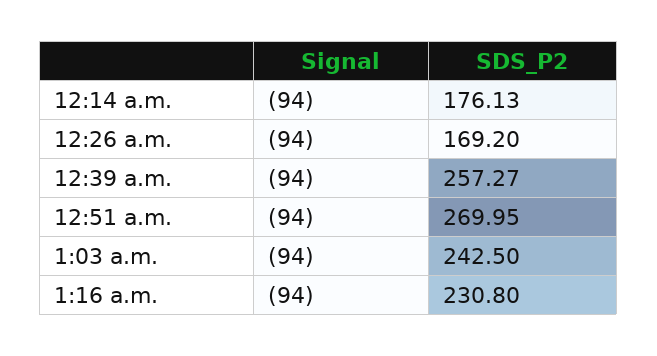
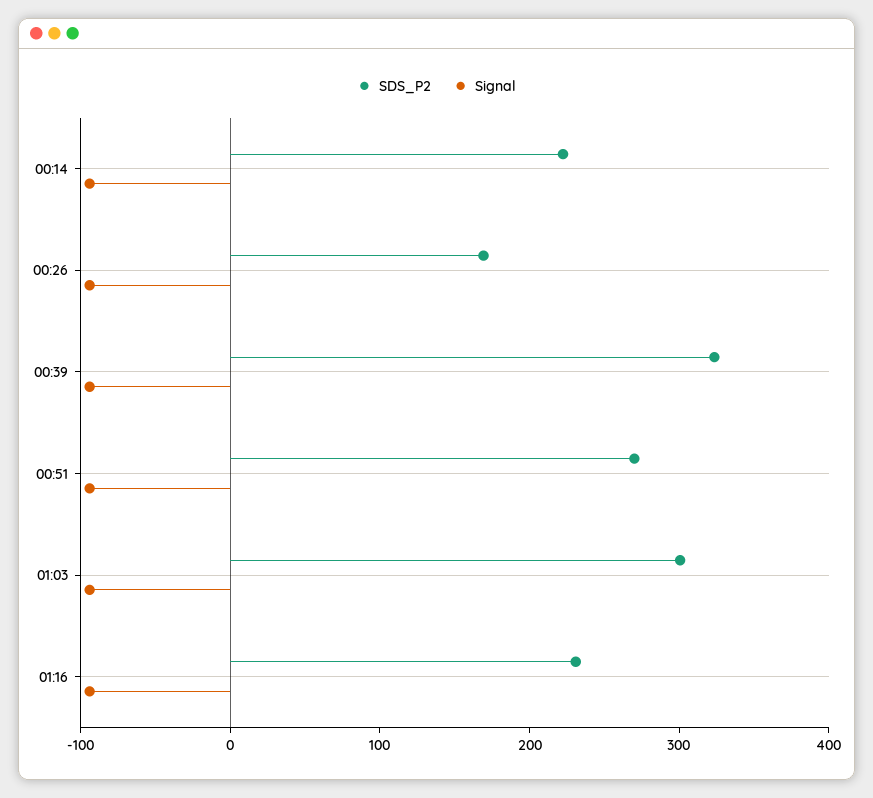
SDS_P2, 12:14 a.m.: 176.13 -> 220
SDS_P2, 12:39 a.m.: 257.27 -> 320
SDS_P2, 1:03 a.m.: 242.5 -> 300

